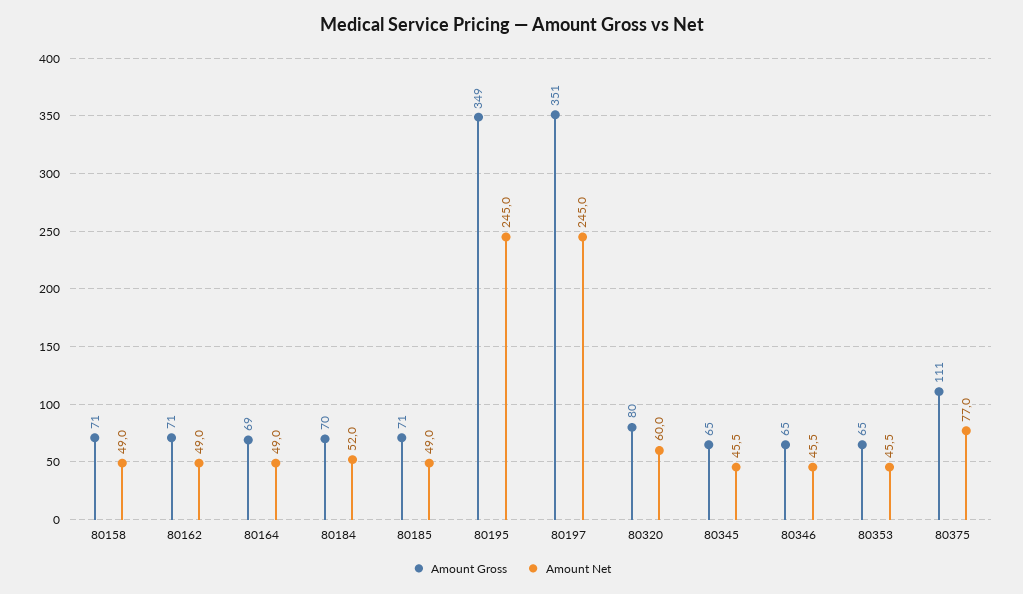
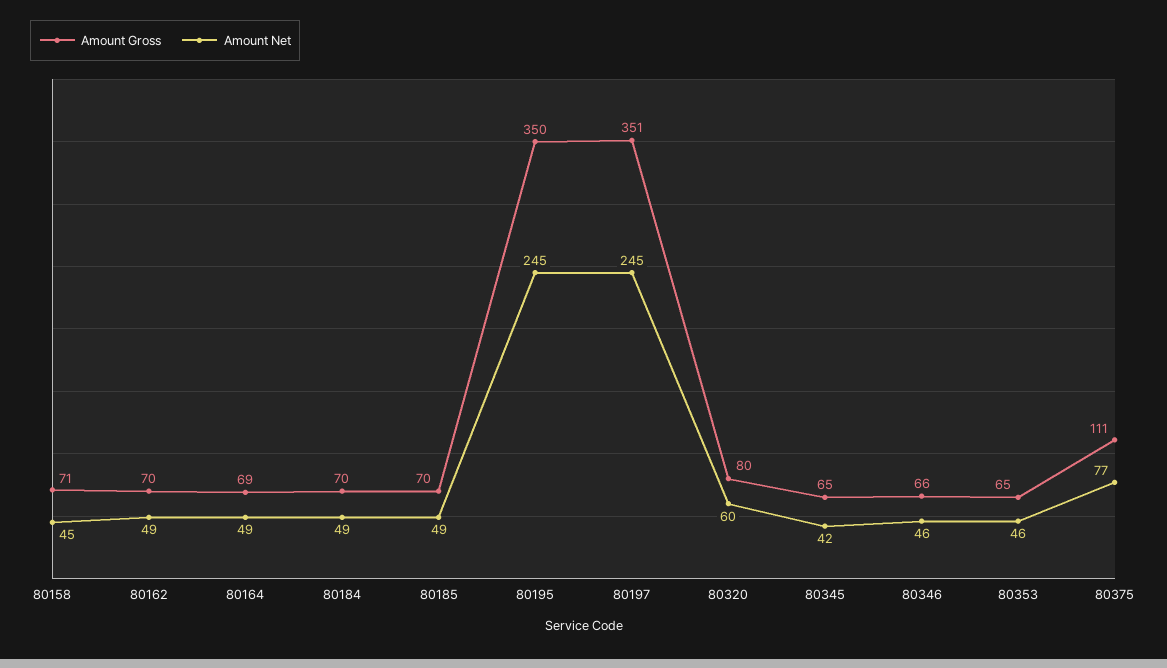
Amount Net, 80158: 49 -> 45
Amount Gross, 80162: 71 -> 70
Amount Net, 80184: 52 -> 49
Amount Gross, 80185: 71 -> 70
Amount Gross, 80195: 349 -> 350
Amount Net, 80345: 45.5 -> 42
Amount Gross, 80346: 65 -> 66

